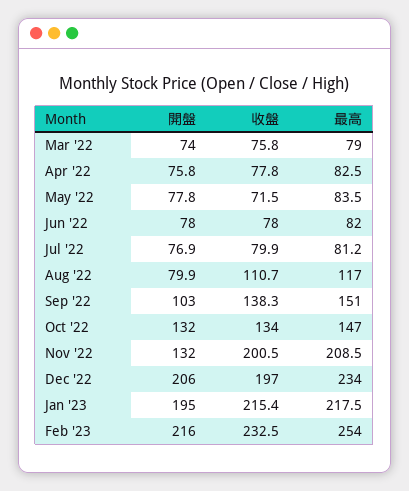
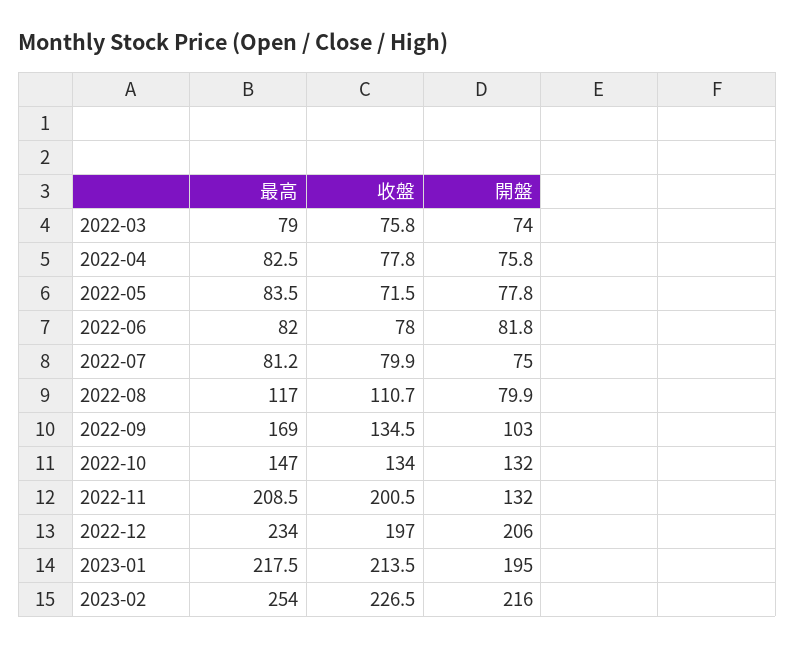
開盤, Jun '22: 78 -> 81.8
開盤, Jul '22: 76.9 -> 75
收盤, Sep '22: 138.3 -> 134.5
最高, Sep '22: 151 -> 169
收盤, Jan '23: 215.4 -> 213.5
收盤, Feb '23: 232.5 -> 226.5

